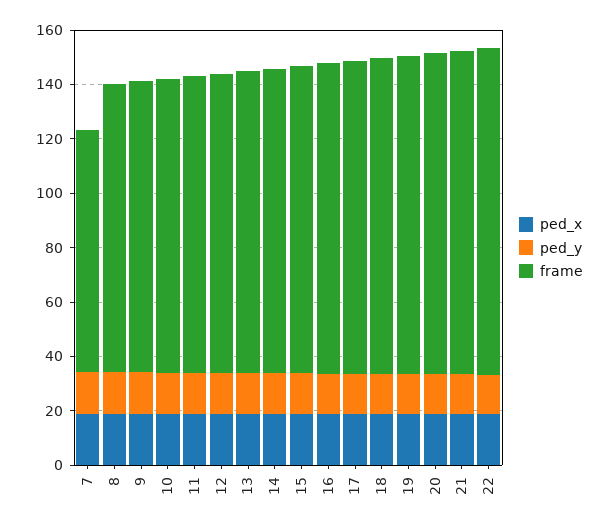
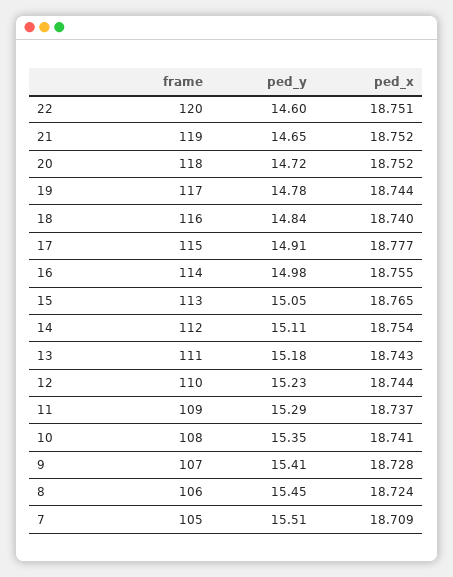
frame, 7: 90 -> 105

